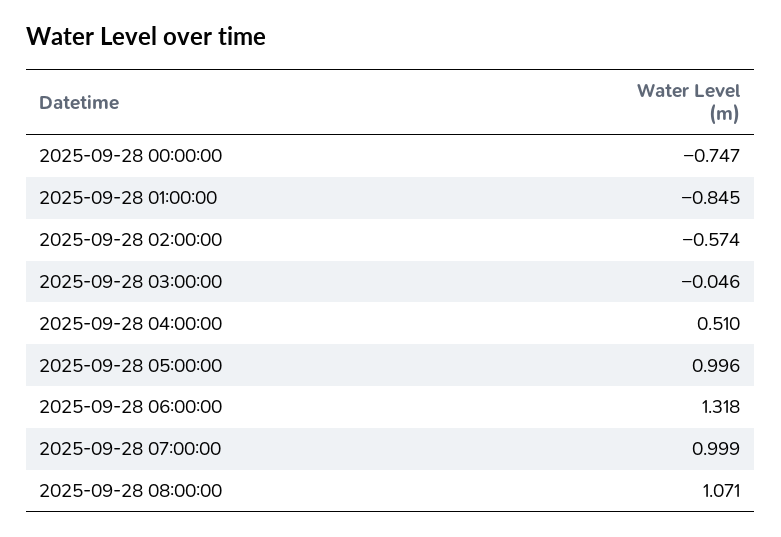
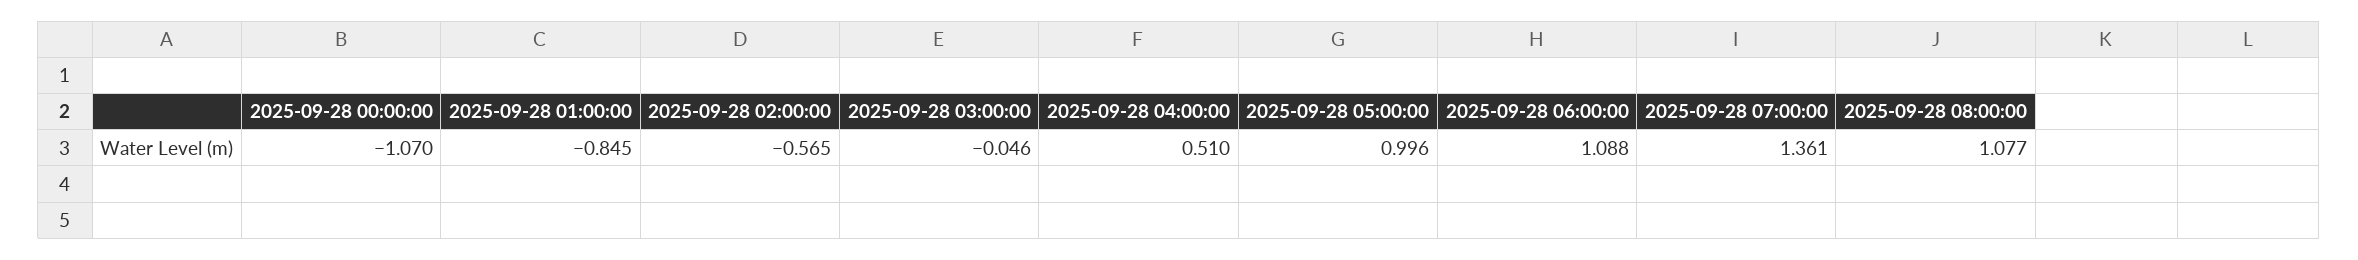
2025-09-28 00:00:00: -0.747 -> -1.07
2025-09-28 02:00:00: -0.574 -> -0.565
2025-09-28 06:00:00: 1.318 -> 1.088
2025-09-28 07:00:00: 0.999 -> 1.361
2025-09-28 08:00:00: 1.071 -> 1.077

